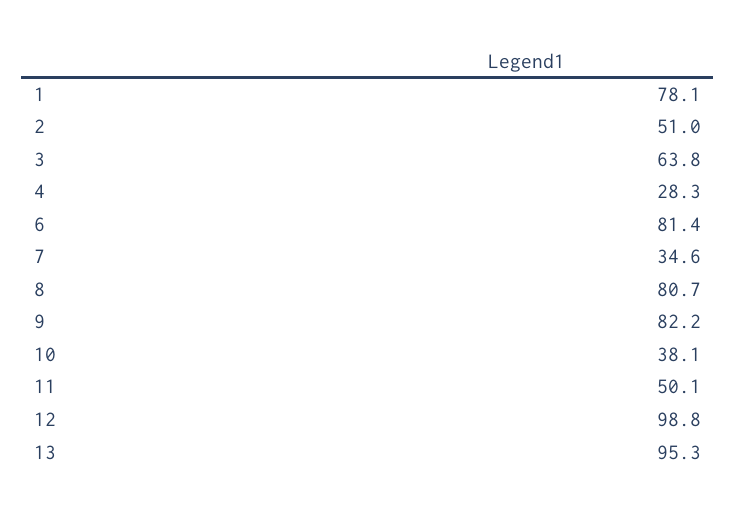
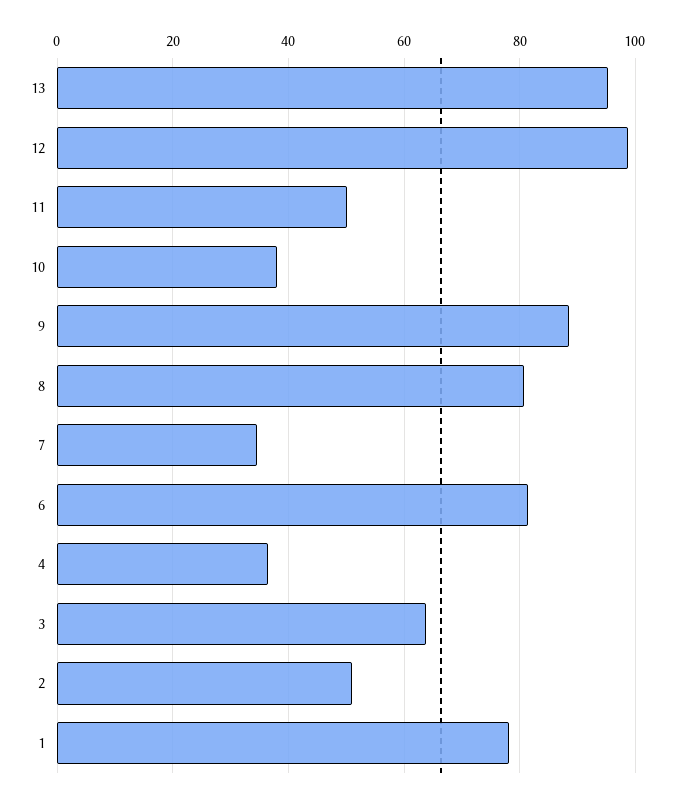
4: 28.3 -> 36
9: 82.2 -> 88

